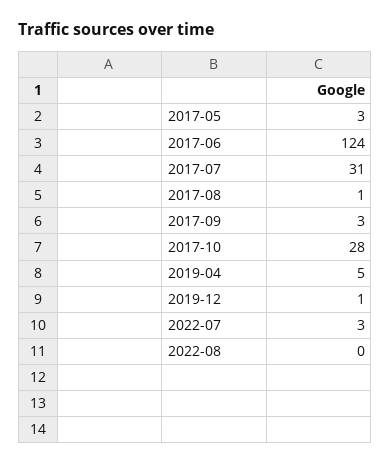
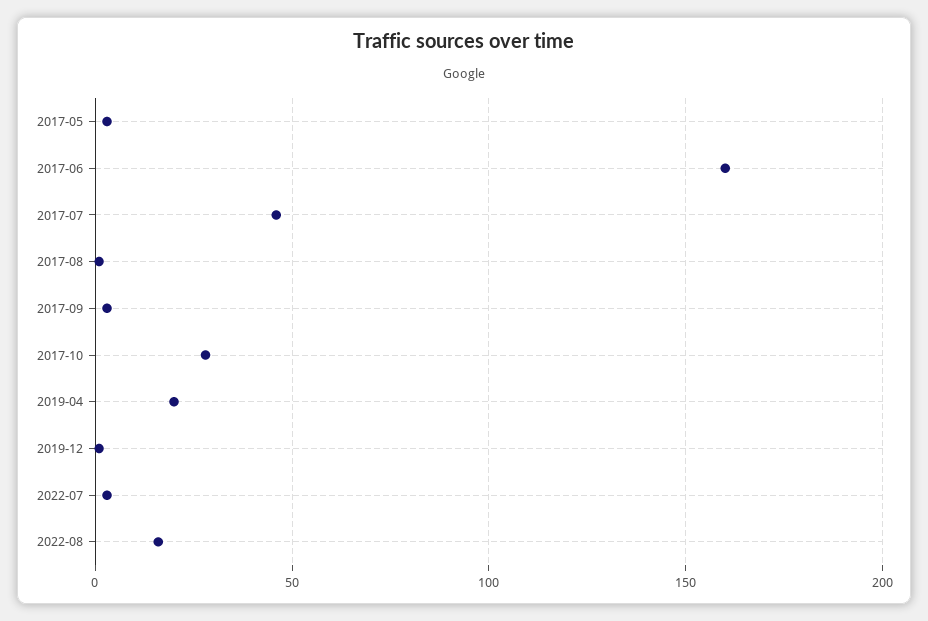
2017-06: 124 -> 160
2017-07: 31 -> 45
2019-04: 5 -> 20
2022-08: 0 -> 15

